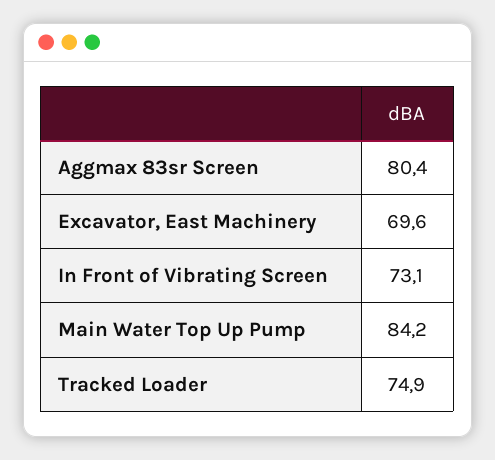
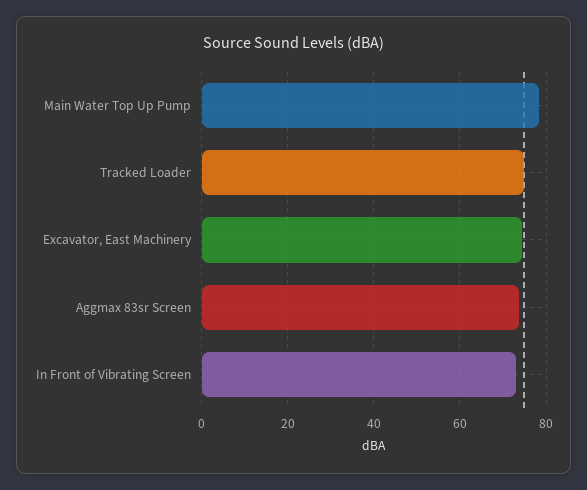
Aggmax 83sr Screen: 80.4 -> 74
Excavator, East Machinery: 69.6 -> 74
Main Water Top Up Pump: 84.2 -> 78

